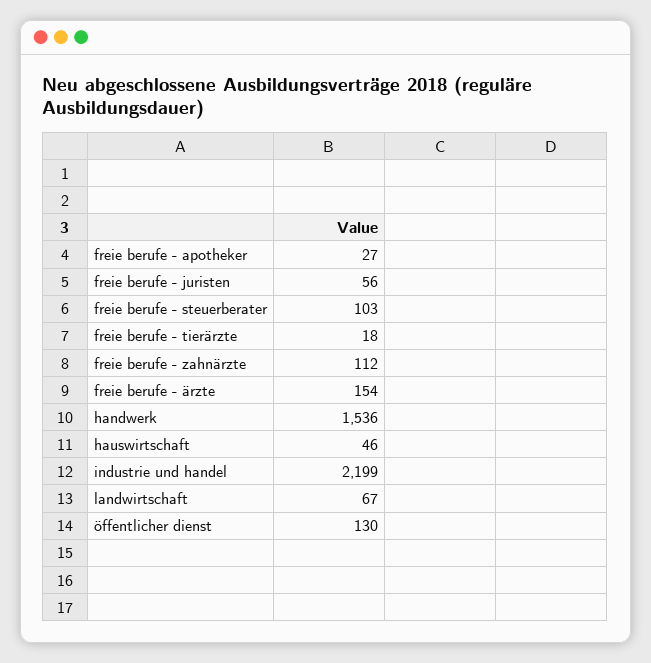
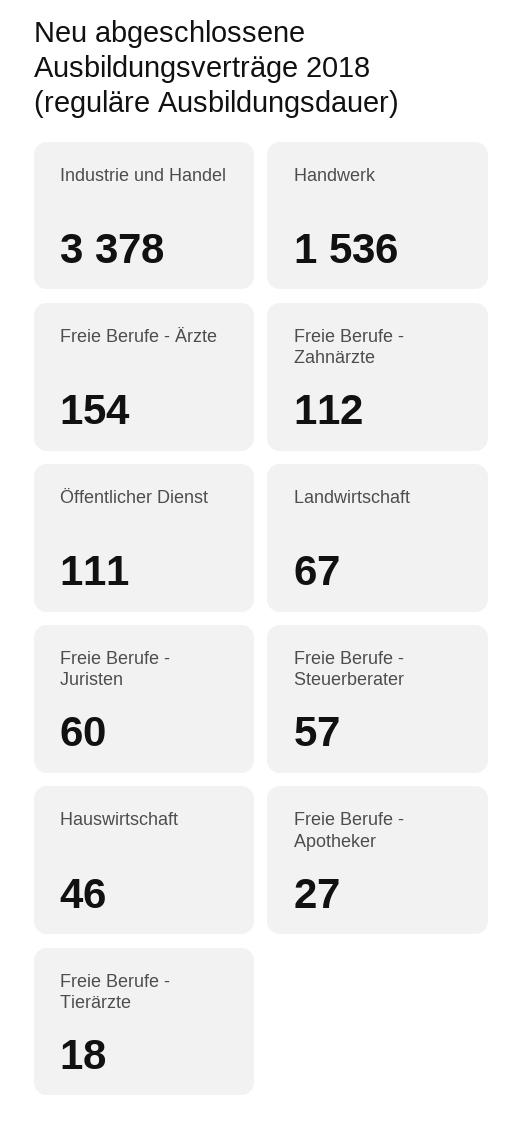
freie berufe - juristen: 56 -> 60
freie berufe - steuerberater: 103 -> 57
industrie und handel: 2199 -> 3378
öffentlicher dienst: 130 -> 111

